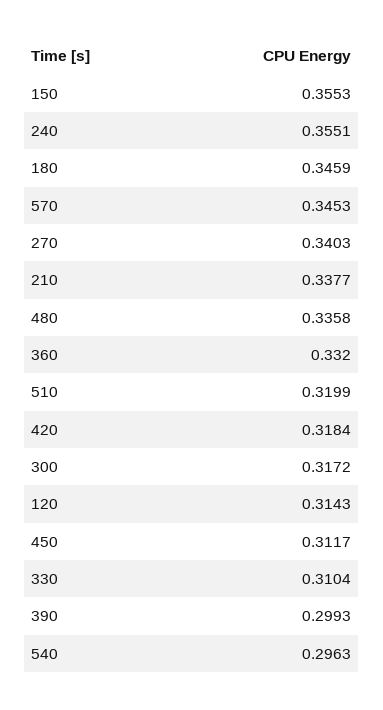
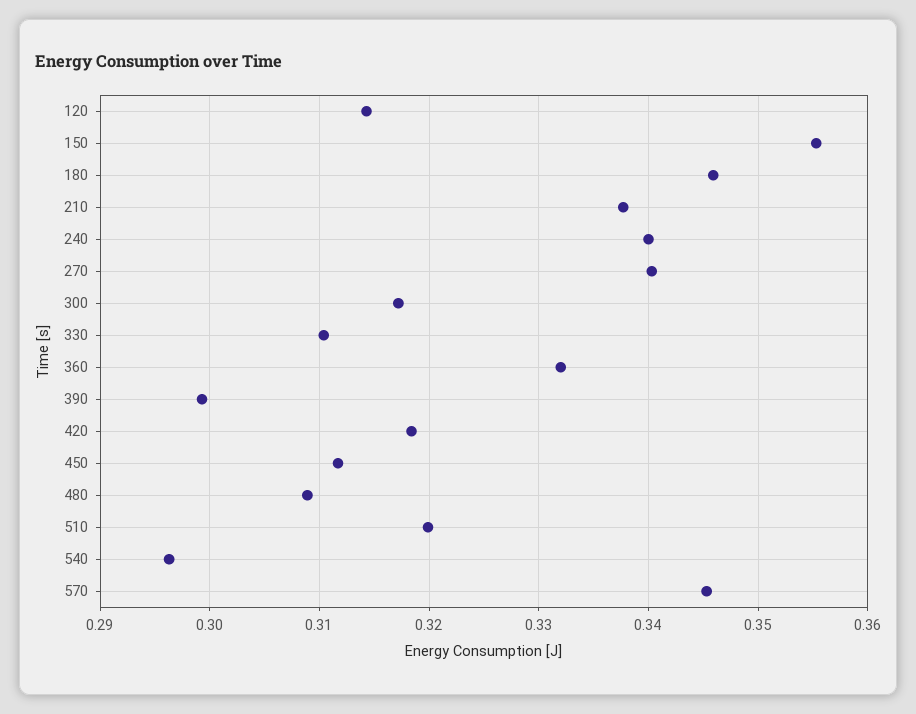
240: 0.3551 -> 0.34
480: 0.3358 -> 0.309

